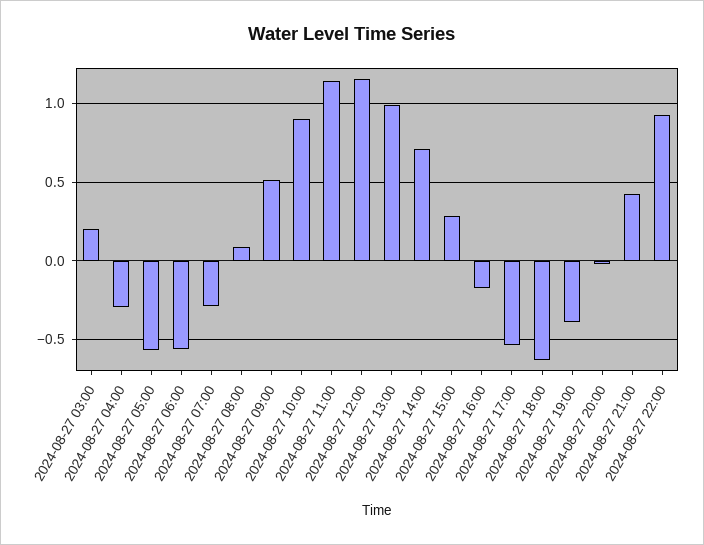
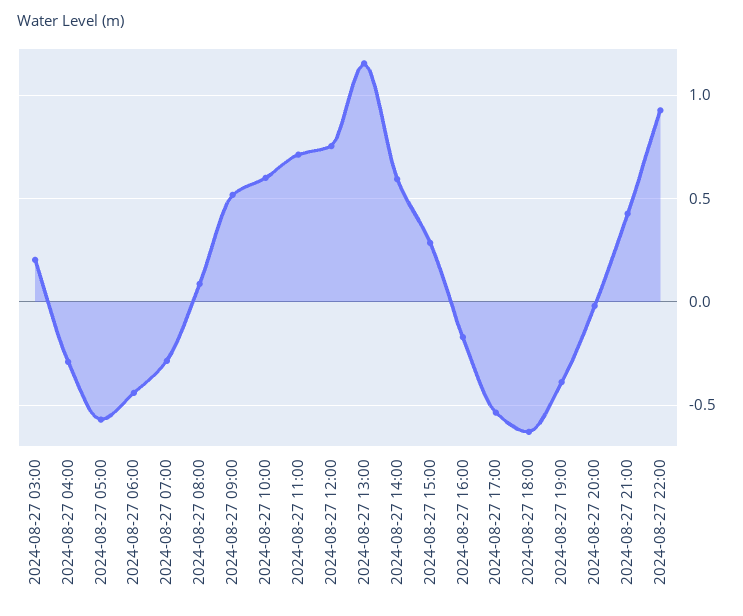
2024-08-27 06:00: -0.55 -> -0.45
2024-08-27 10:00: 0.9 -> 0.6
2024-08-27 11:00: 1.15 -> 0.7
2024-08-27 12:00: 1.15 -> 0.75
2024-08-27 13:00: 1 -> 1.15
2024-08-27 14:00: 0.7 -> 0.6

